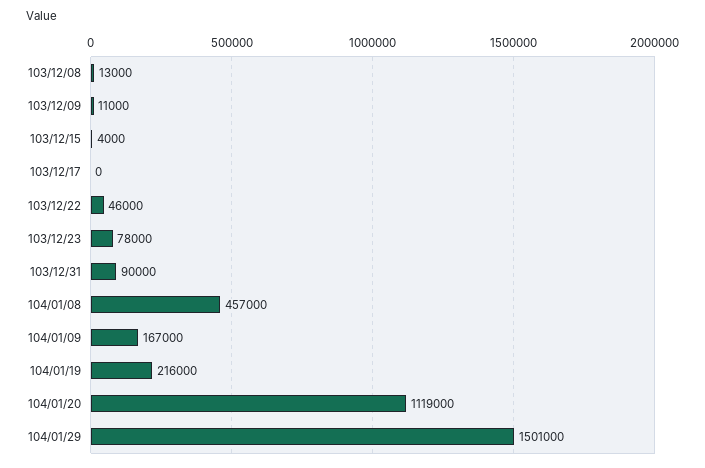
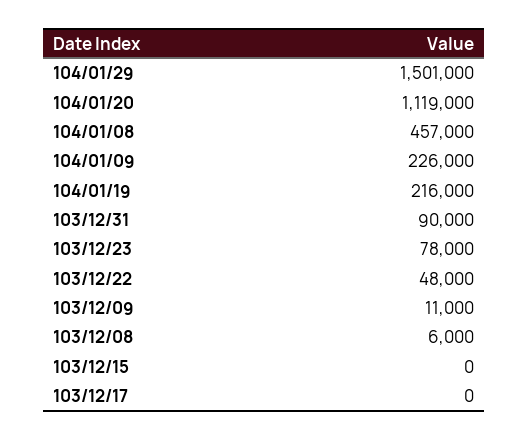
103/12/08: 13000 -> 6000
103/12/15: 4000 -> 0
103/12/22: 46000 -> 48000
104/01/09: 167000 -> 226000

